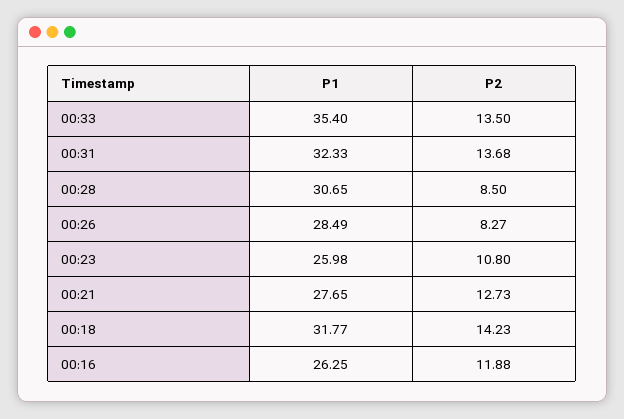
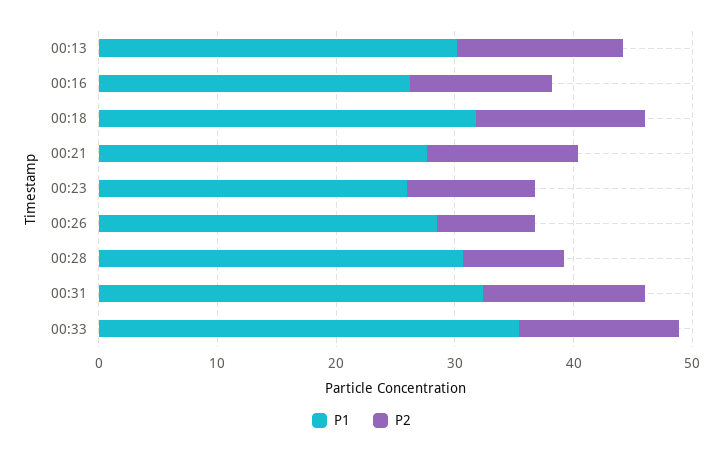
P1, 00:13: none -> 30
P2, 00:13: none -> 14

